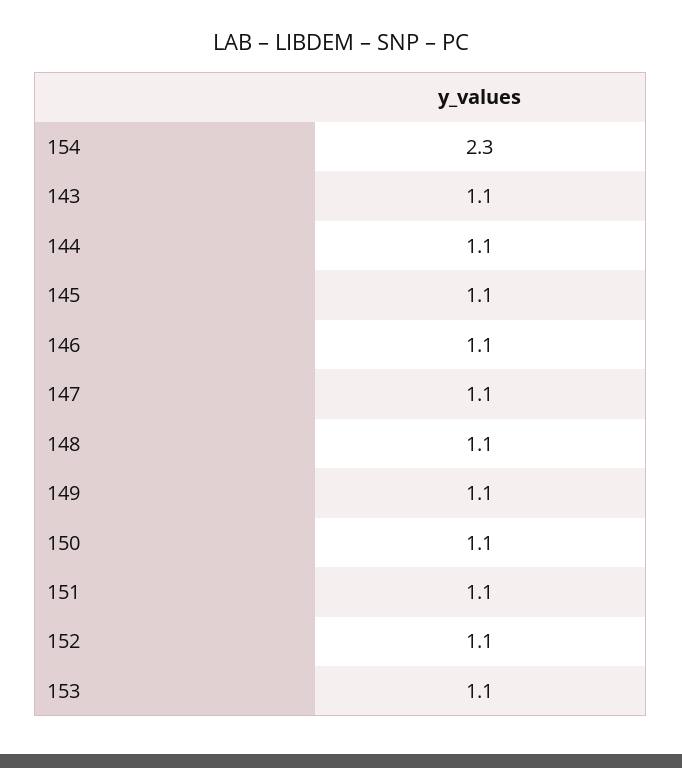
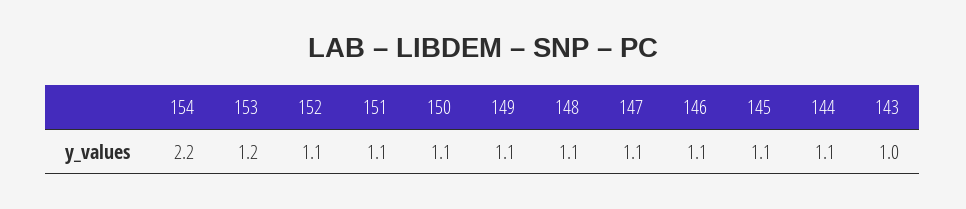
154: 2.3 -> 2.2
143: 1.1 -> 1
153: 1.1 -> 1.2

